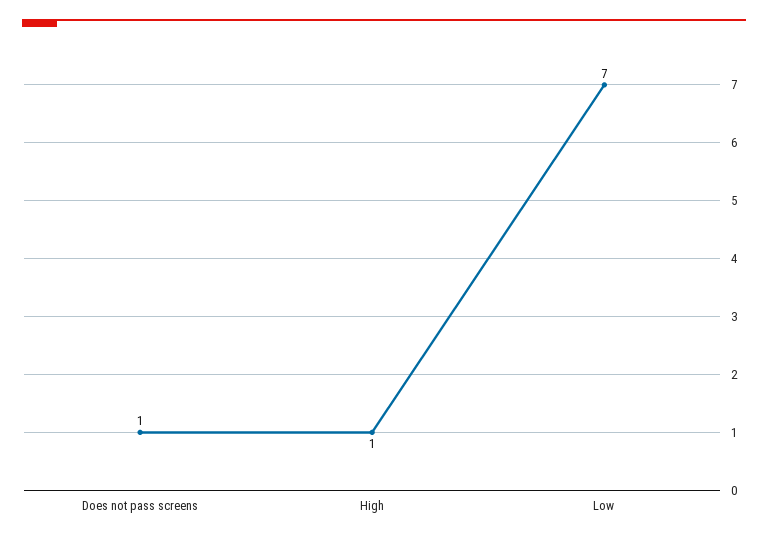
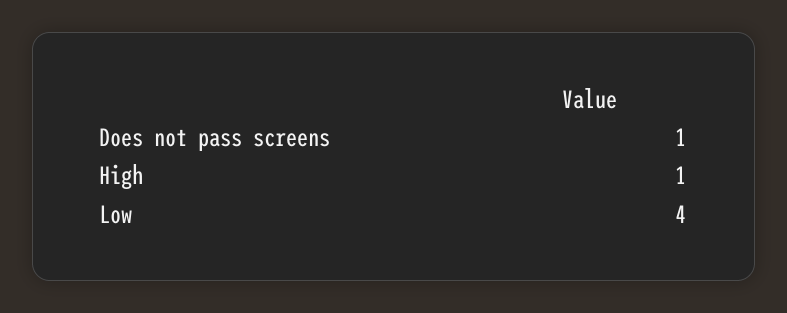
Low: 7 -> 4

